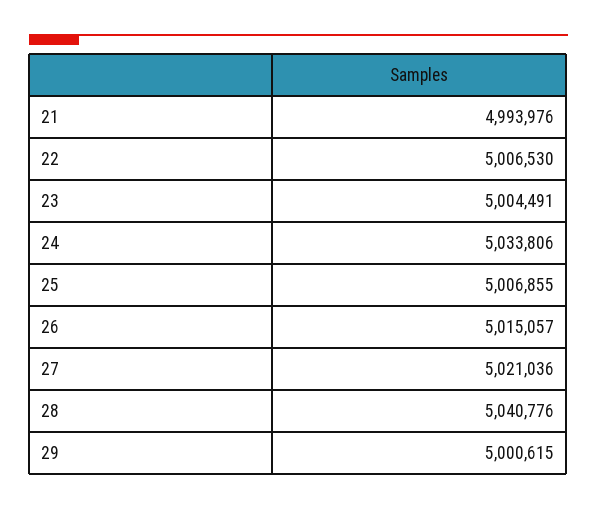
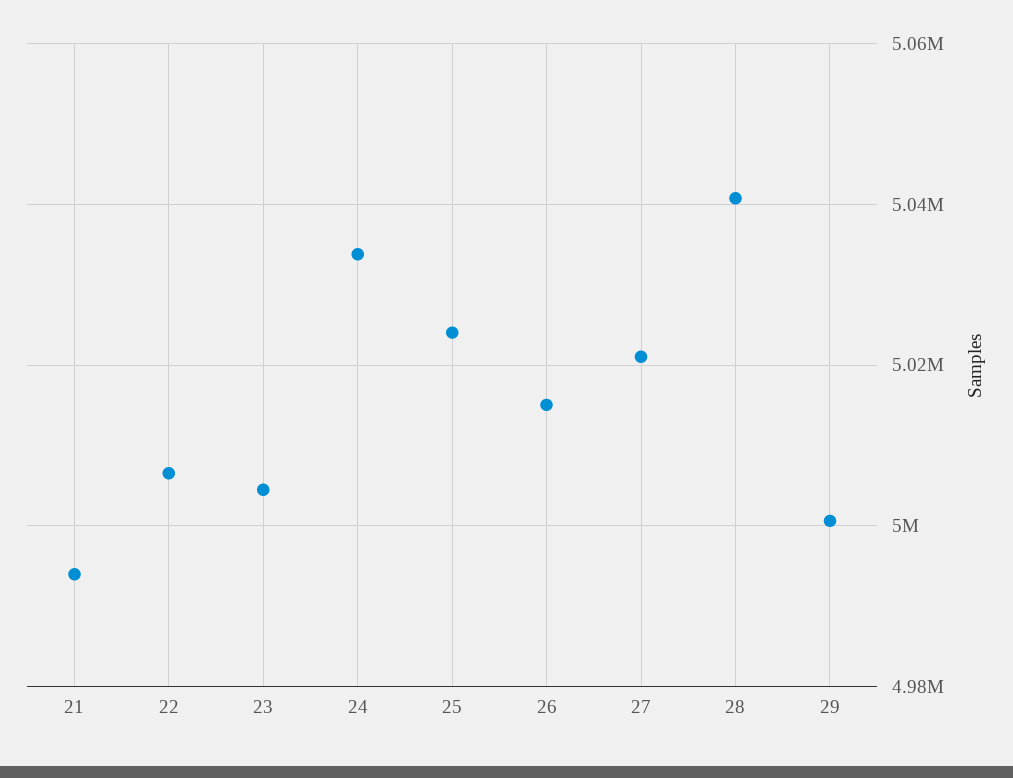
25: 5006855 -> 5024000

